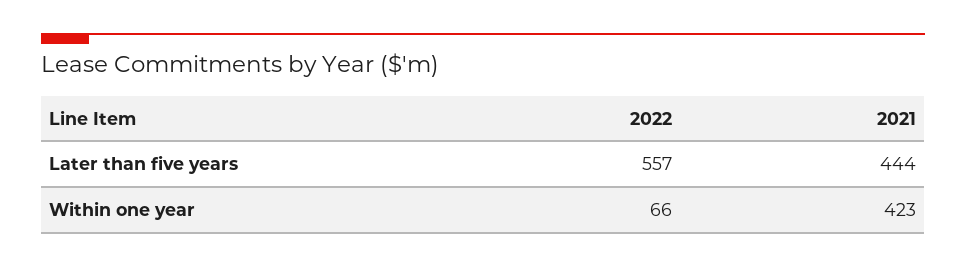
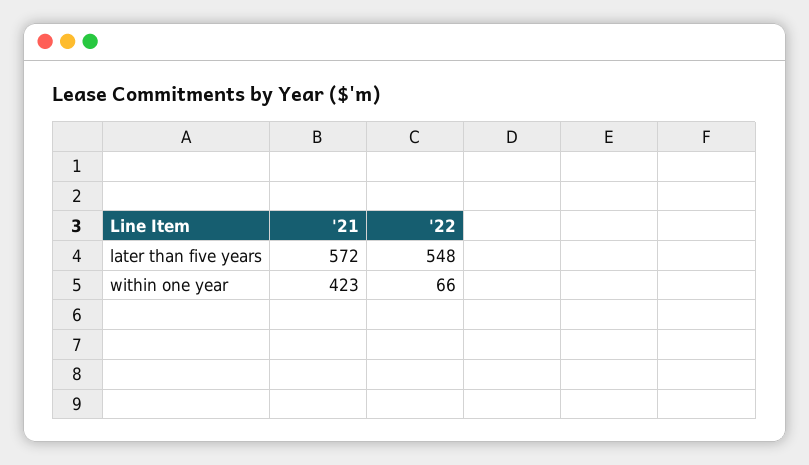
2022, Later than five years: 557 -> 548
2021, Later than five years: 444 -> 572

